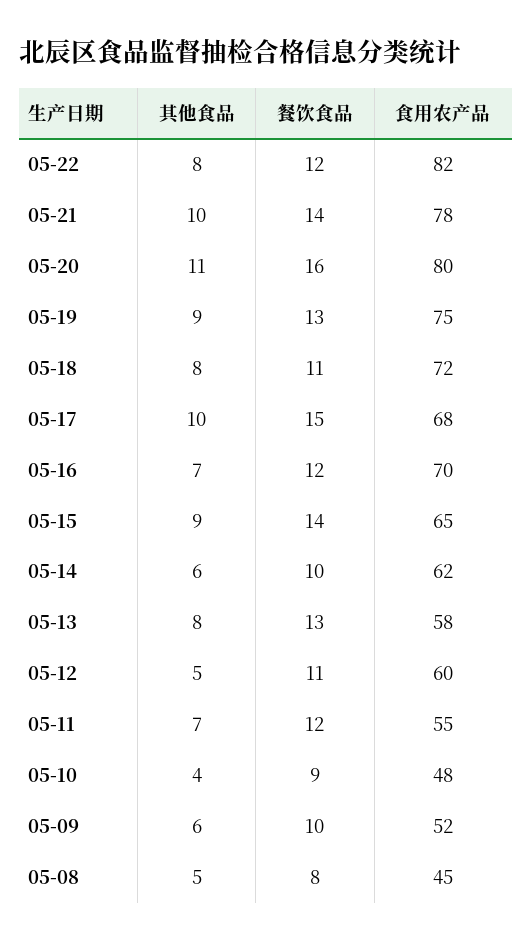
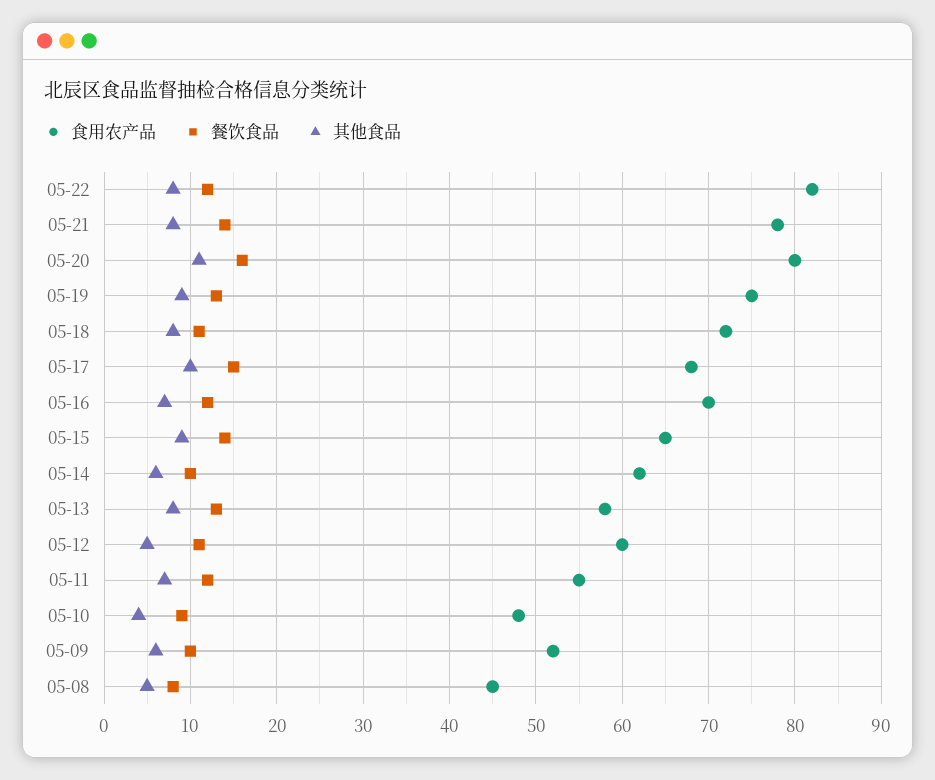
其他食品, 05-21: 10 -> 8

